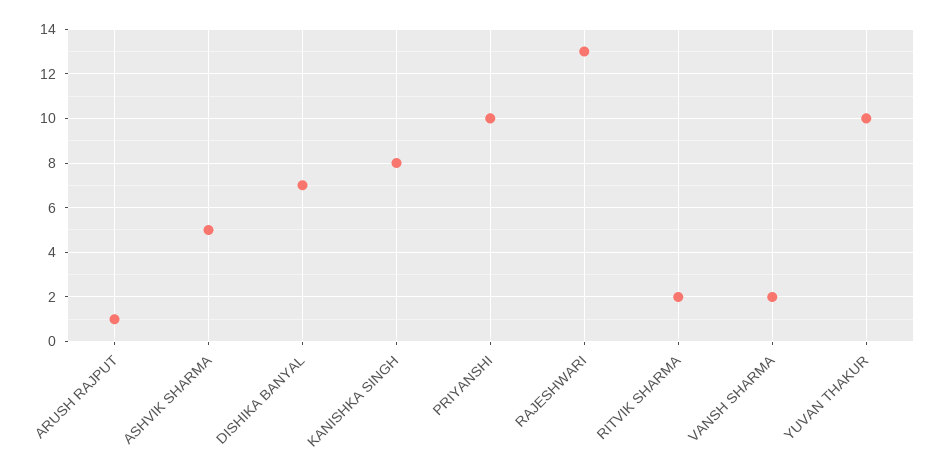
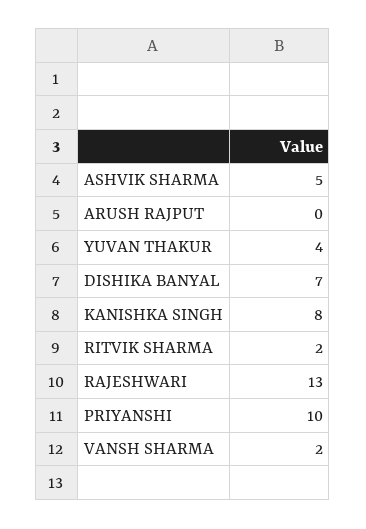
ARUSH RAJPUT: 1 -> 0
YUVAN THAKUR: 10 -> 4

